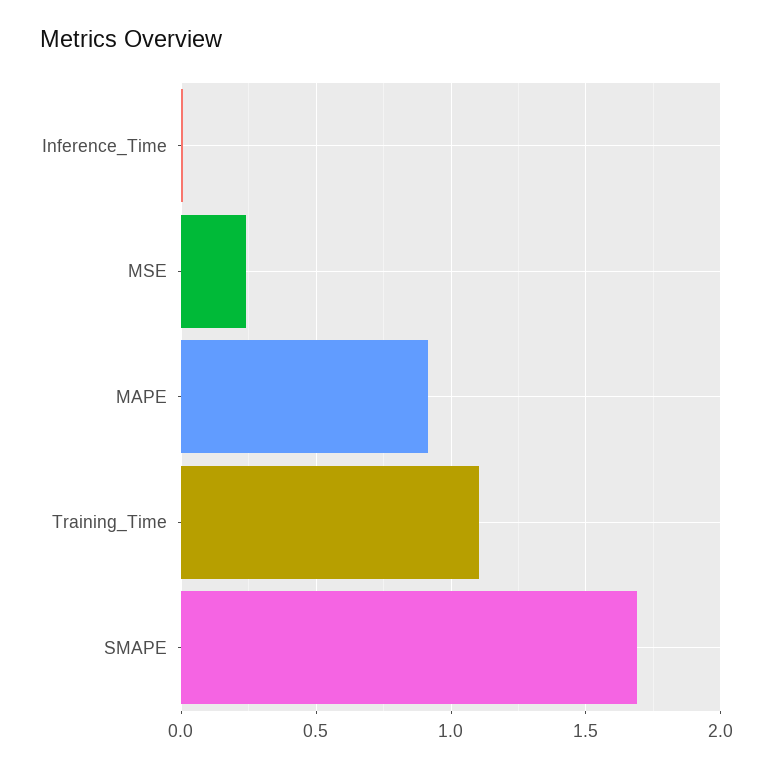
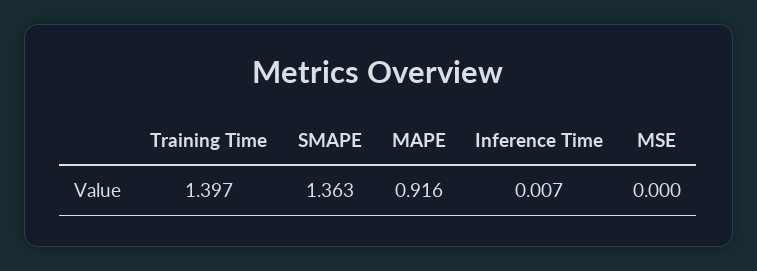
MSE: 0.25 -> 0
Training_Time: 1.1 -> 1.397
SMAPE: 1.7 -> 1.363

